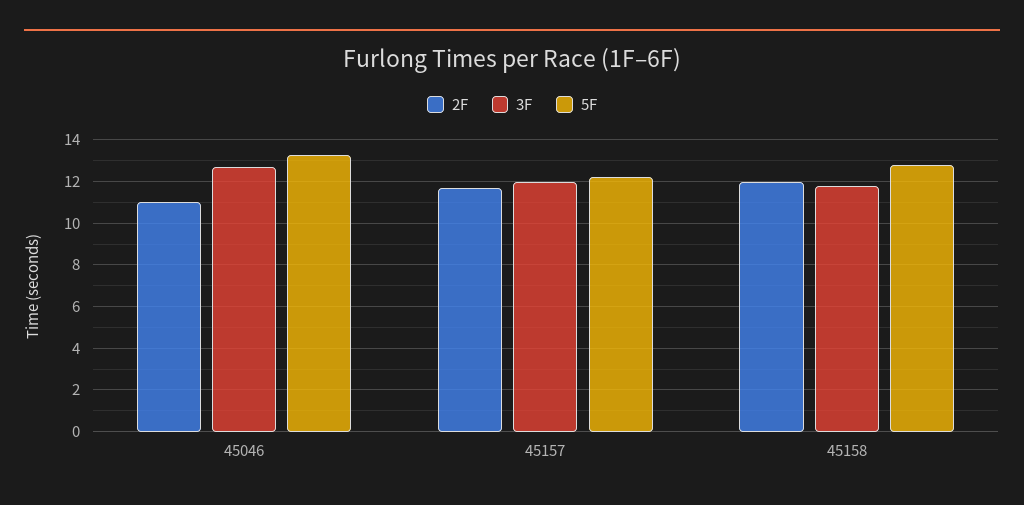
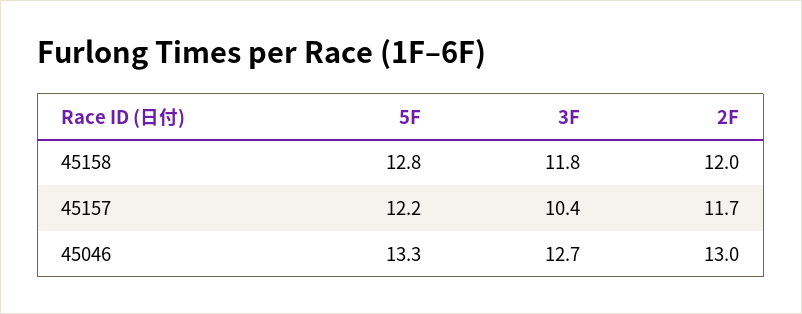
2F, 45046: 11 -> 13
3F, 45157: 12 -> 10.4

